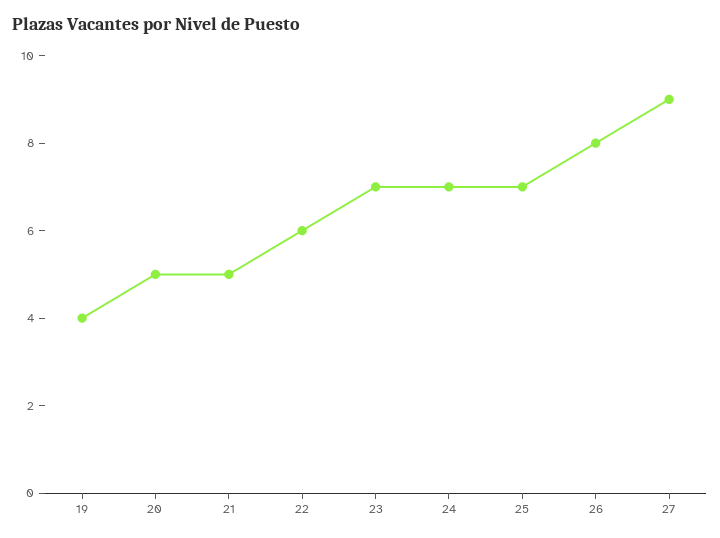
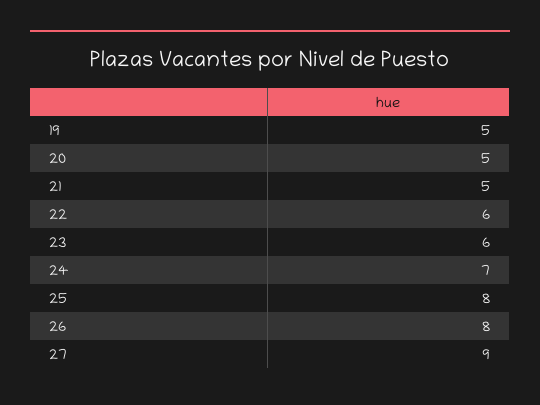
19: 4 -> 5
23: 7 -> 6
25: 7 -> 8

